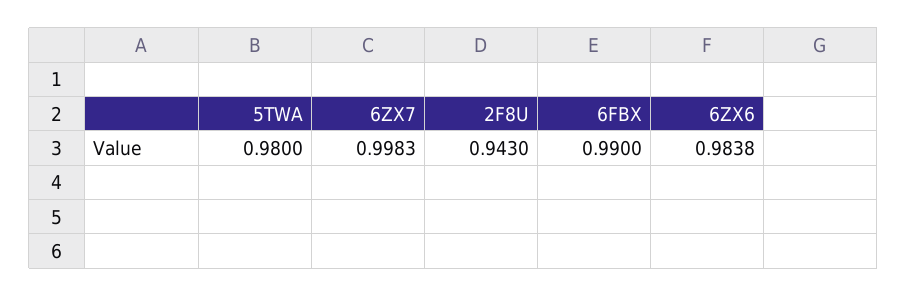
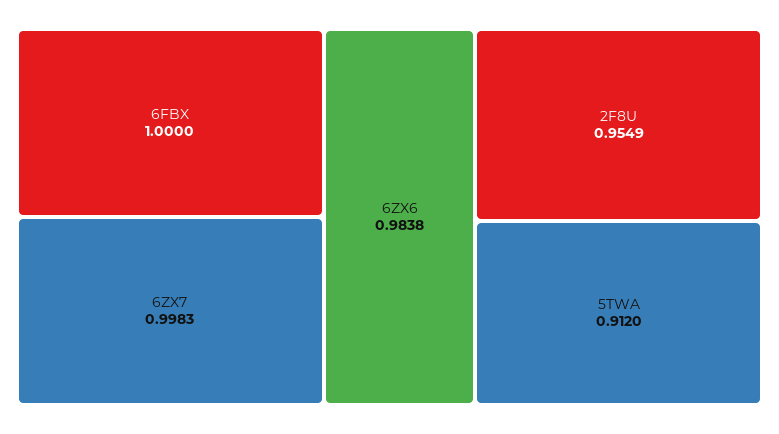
5TWA: 0.98 -> 0.912
2F8U: 0.943 -> 0.9549
6FBX: 0.99 -> 1

